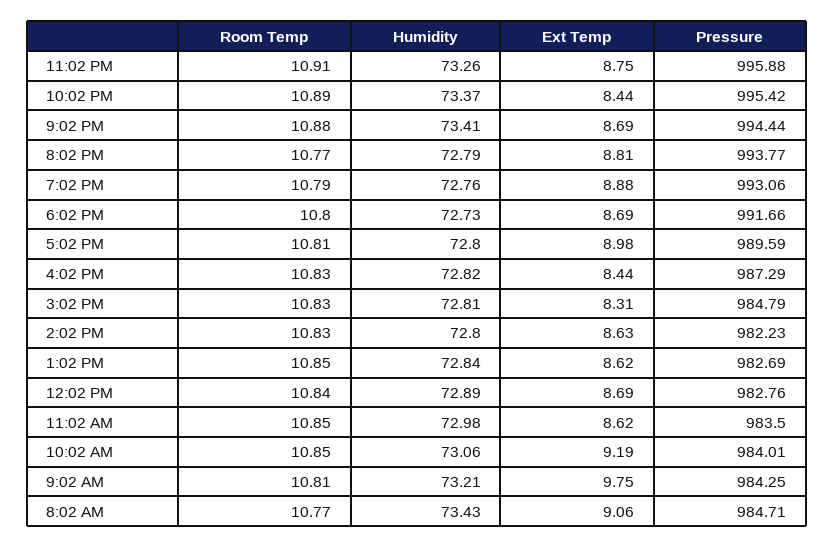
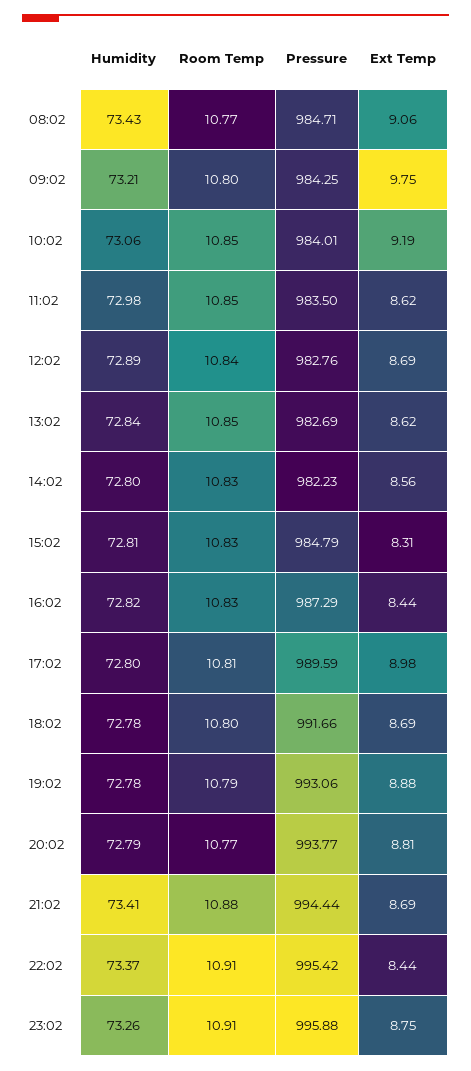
Room Temp, 10:02 PM: 10.89 -> 10.91
Humidity, 7:02 PM: 72.76 -> 72.78
Humidity, 6:02 PM: 72.73 -> 72.78
Ext Temp, 2:02 PM: 8.63 -> 8.56
Room Temp, 9:02 AM: 10.81 -> 10.8

